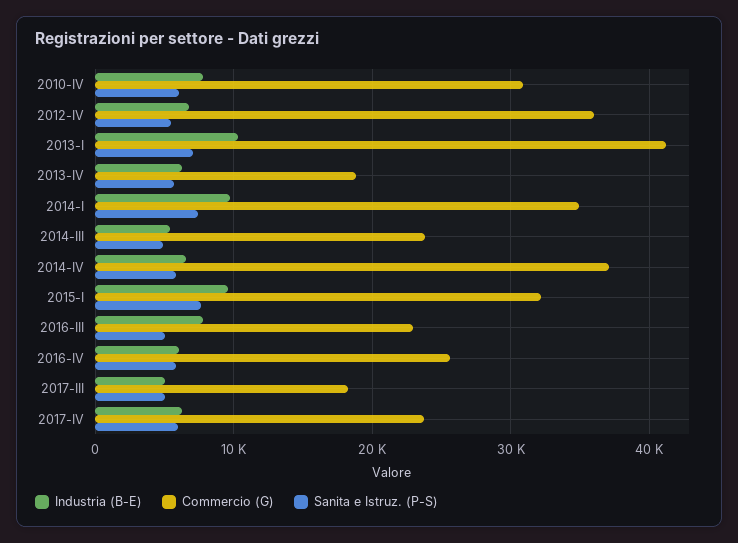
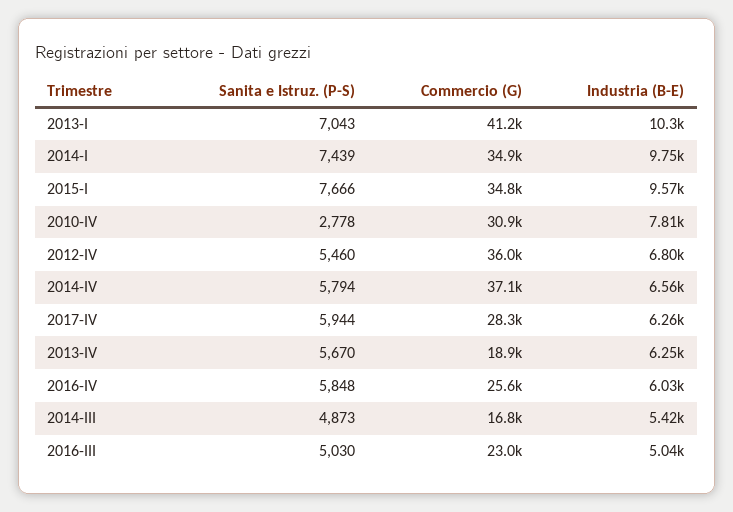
Sanita e Istruz. (P-S), 2010-IV: 6000 -> 2778
Commercio (G), 2014-III: 24000 -> 16800
Commercio (G), 2015-I: 32000 -> 34800
Industria (B-E), 2016-III: 8000 -> 5040
Industria (B-E), 2017-III: 5000 -> none
Commercio (G), 2017-III: 18000 -> none
Sanita e Istruz. (P-S), 2017-III: 5000 -> none
Commercio (G), 2017-IV: 24000 -> 28300

